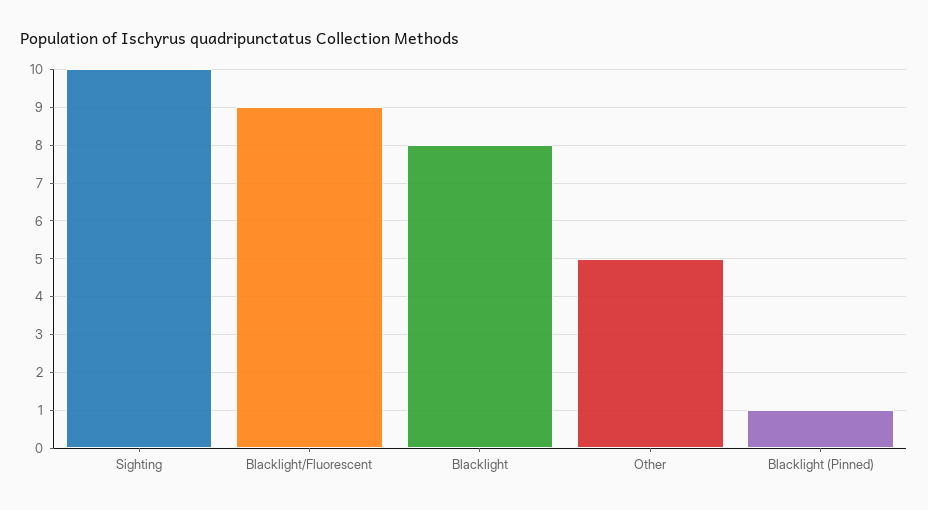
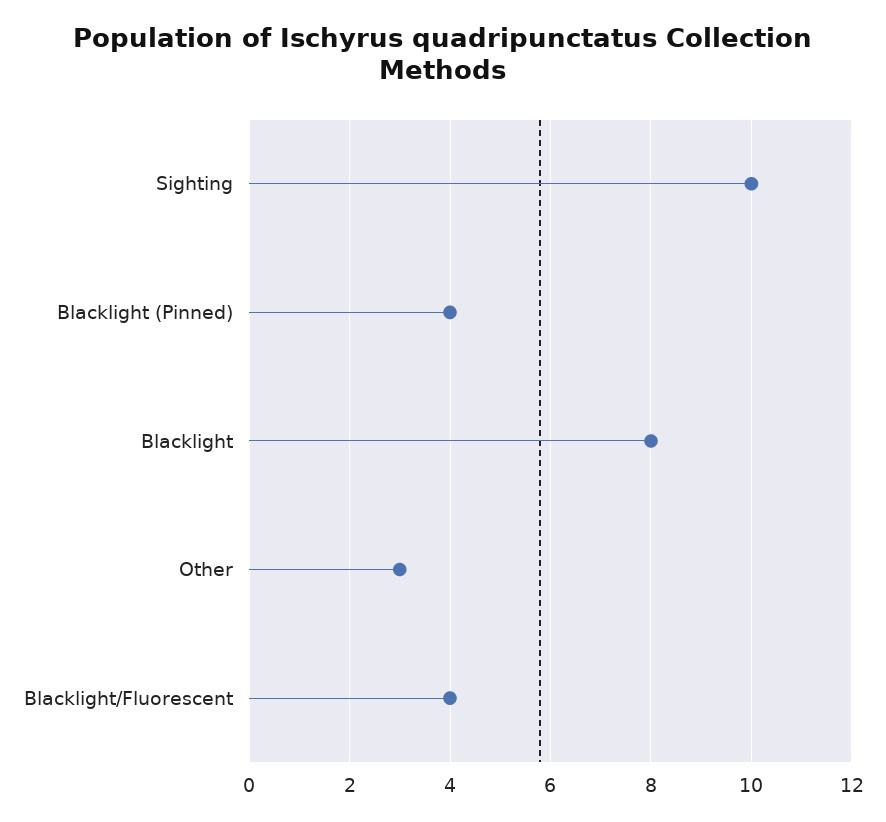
Blacklight/Fluorescent: 9 -> 4
Other: 5 -> 3
Blacklight (Pinned): 1 -> 4

